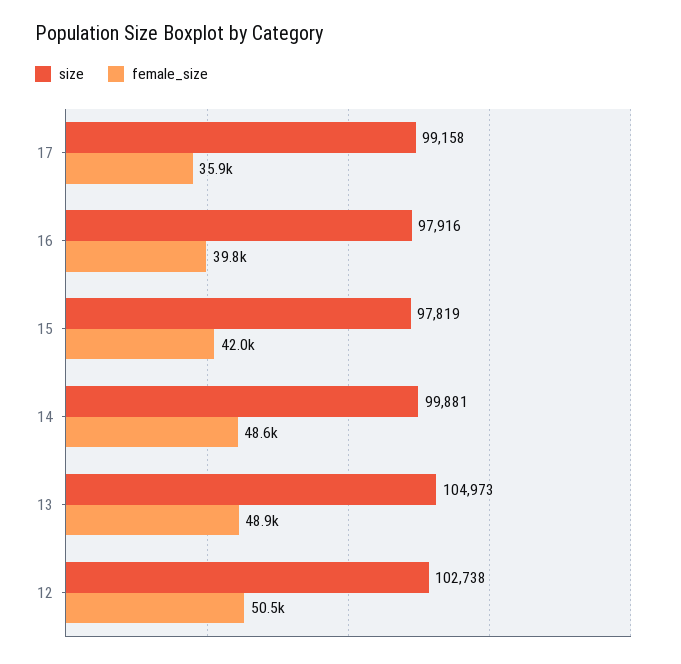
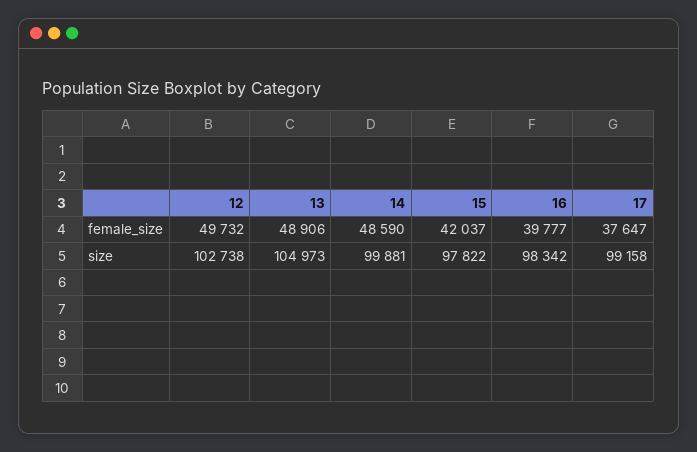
female_size, 17: 35900 -> 37647
size, 16: 97916 -> 98342
size, 15: 97819 -> 97822
female_size, 12: 50500 -> 49732

